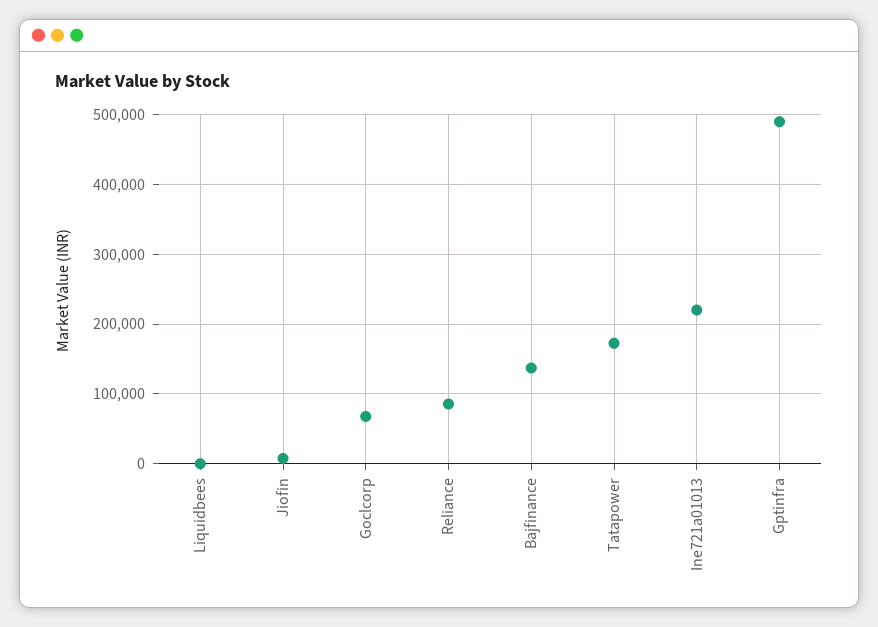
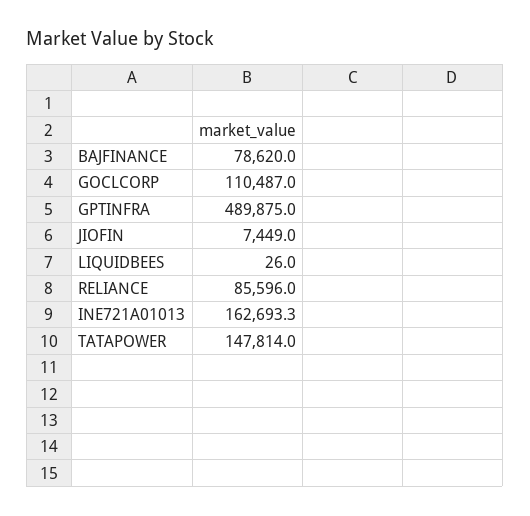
Goclcorp: 70000 -> 110487
Bajfinance: 140000 -> 78620
Tatapower: 170000 -> 147814
Ine721a01013: 220000 -> 162693.3

